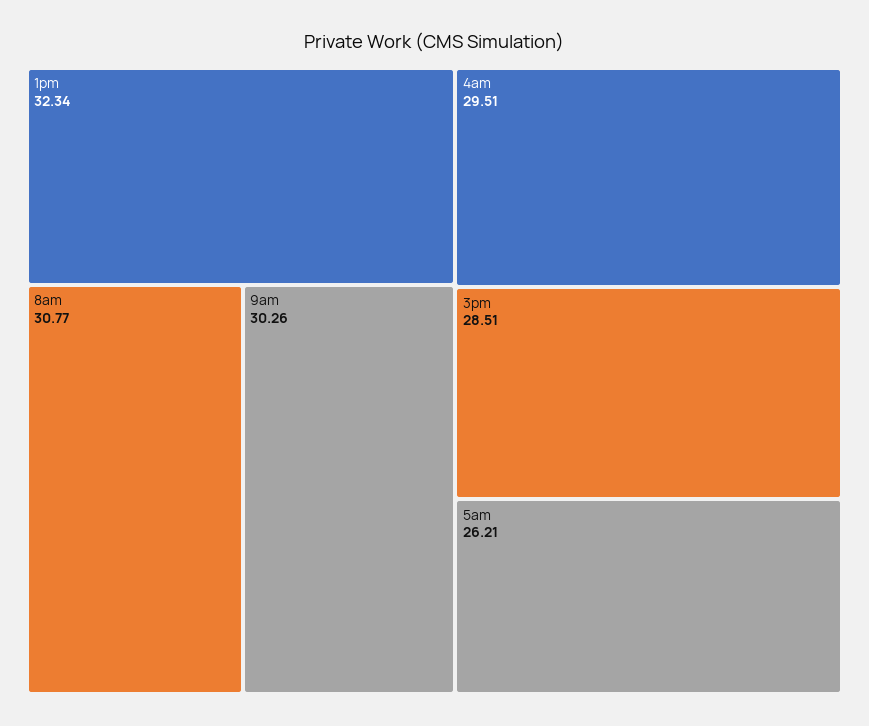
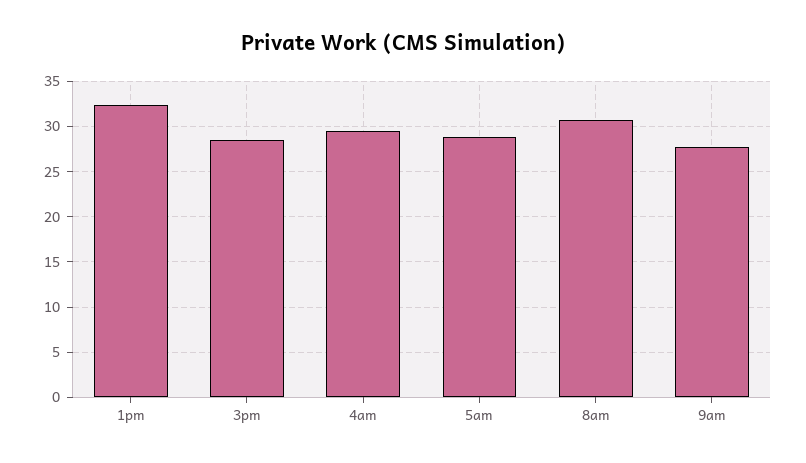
9am: 30.26 -> 28
5am: 26.21 -> 29

